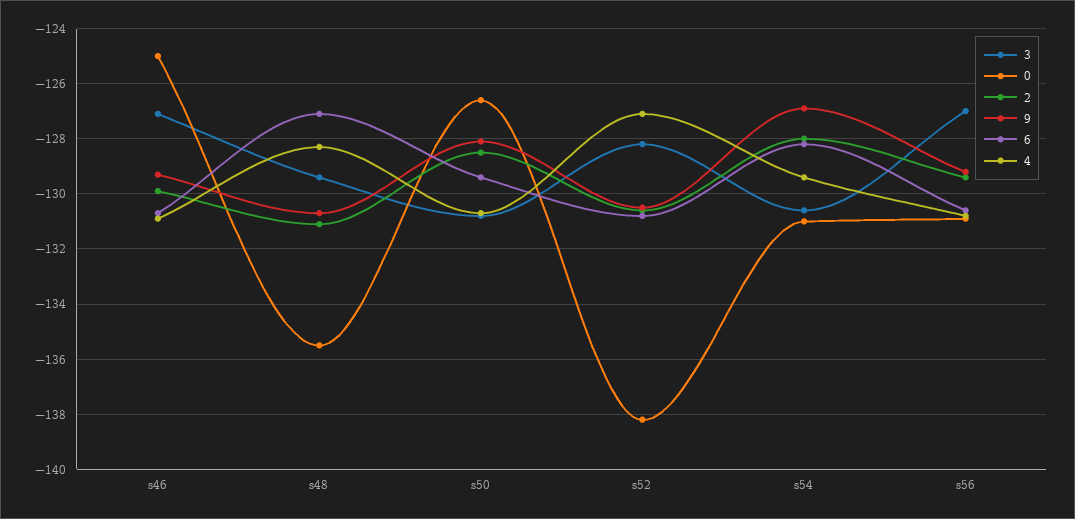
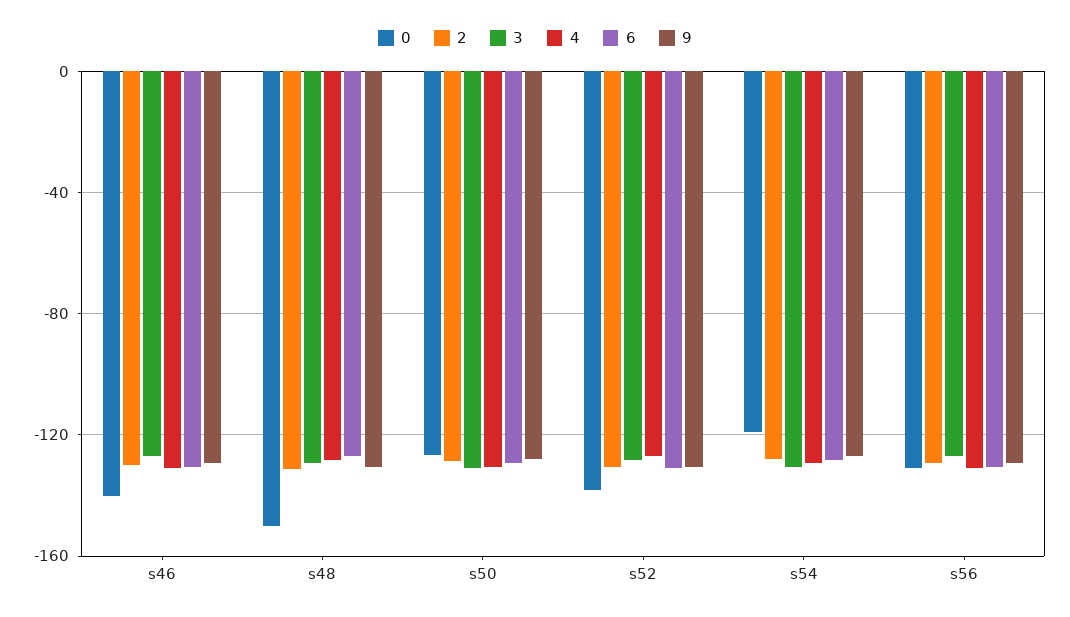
0, s46: -125 -> -140
0, s48: -135.5 -> -150
0, s54: -131 -> -120

